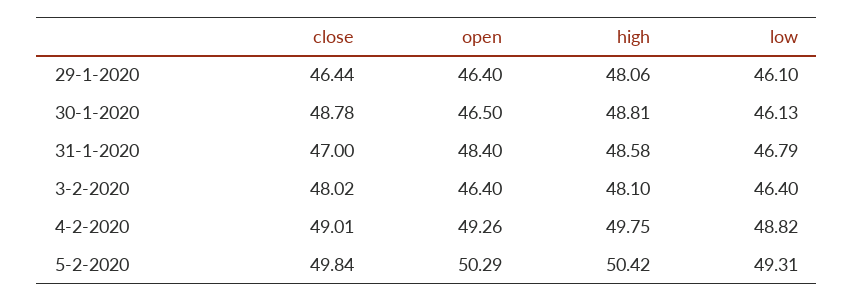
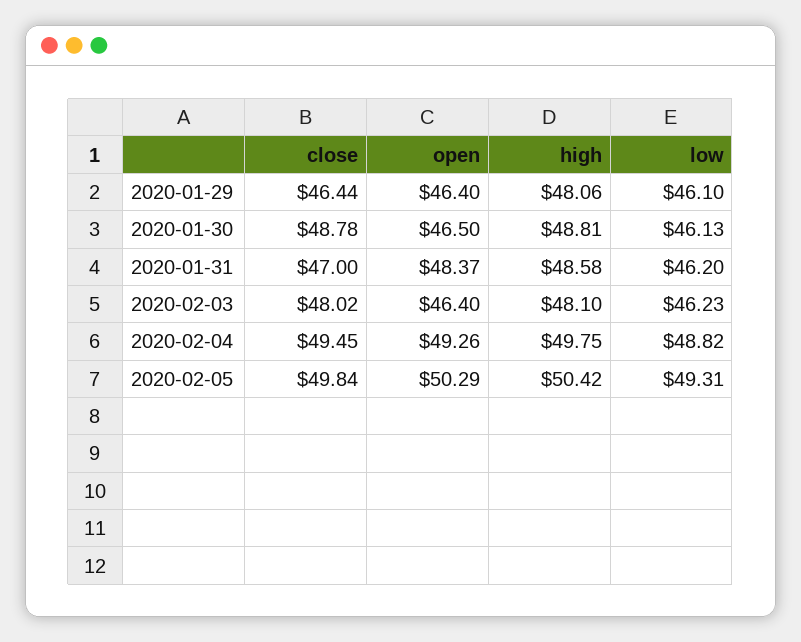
open, 31-1-2020: 48.4 -> 48.37
low, 31-1-2020: 46.79 -> 46.2
low, 3-2-2020: 46.4 -> 46.23
close, 4-2-2020: 49.01 -> 49.45

